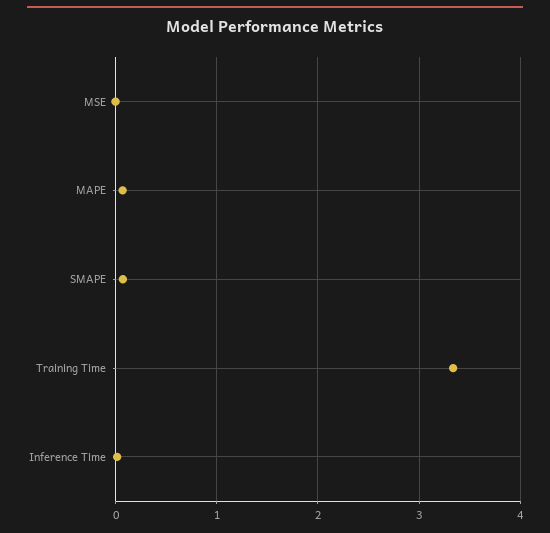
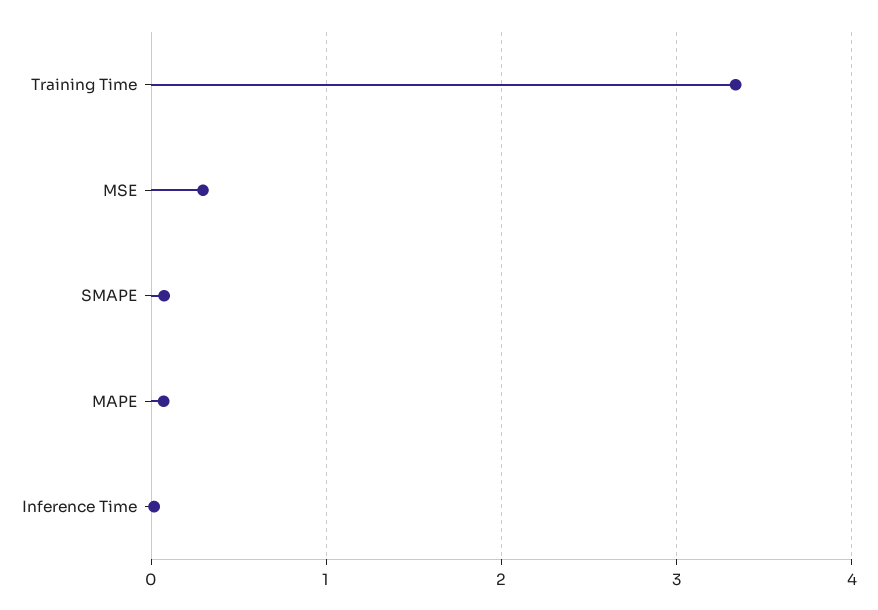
MSE: 0 -> 0.3

